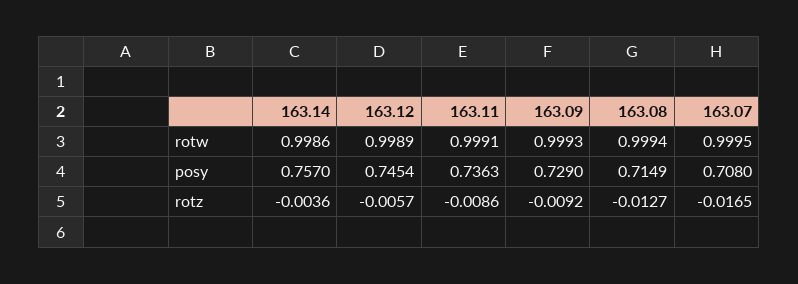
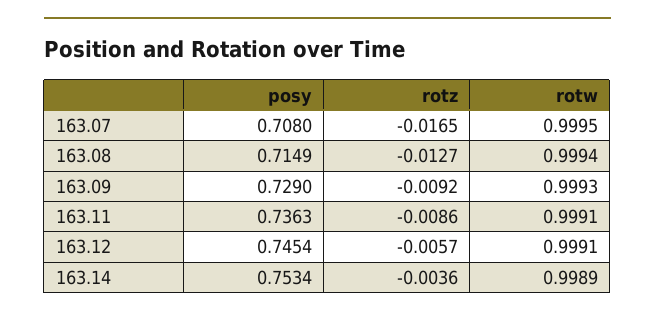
163.14, rotw: 0.9986 -> 0.9989
163.12, rotw: 0.9989 -> 0.9991
163.14, posy: 0.757 -> 0.7534

